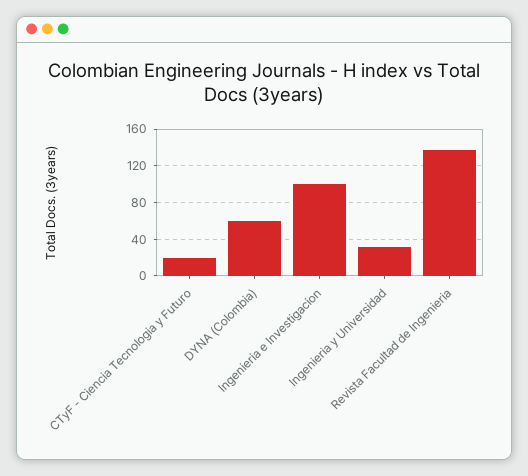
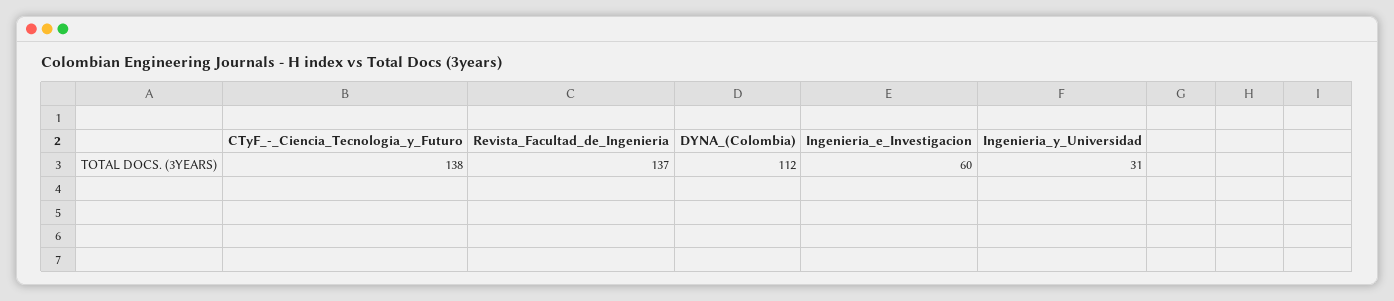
CTyF - Ciencia Tecnologia y Futuro: 20 -> 138
DYNA (Colombia): 60 -> 112
Ingenieria e Investigacion: 100 -> 60

